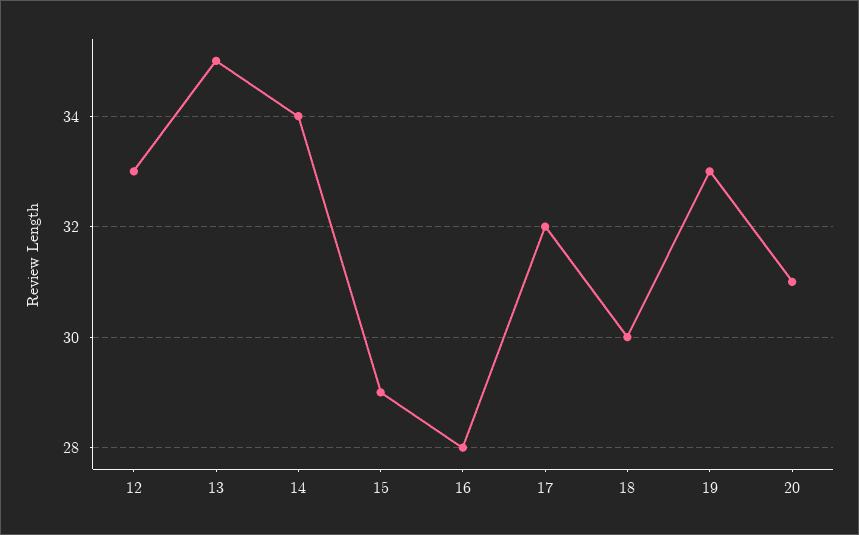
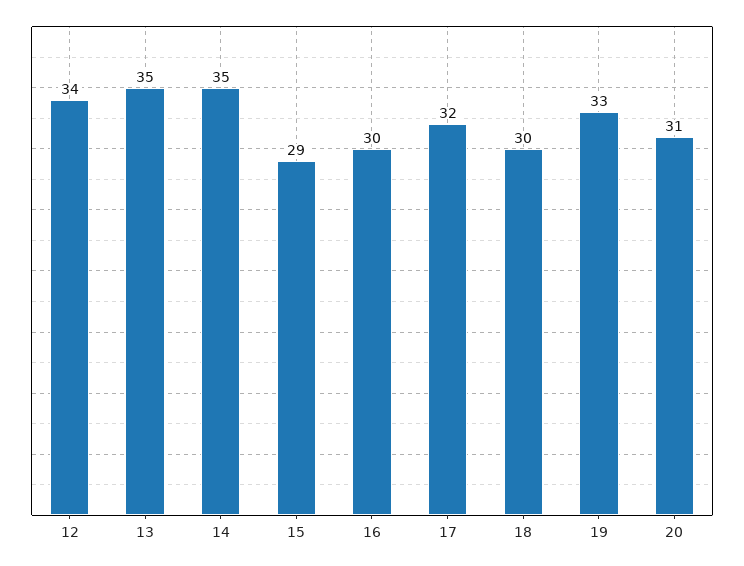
12: 33 -> 34
14: 34 -> 35
16: 28 -> 30

